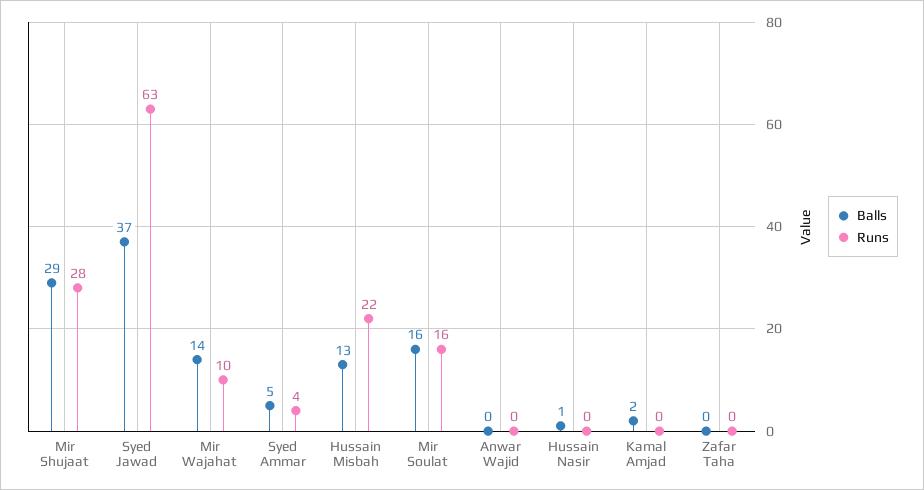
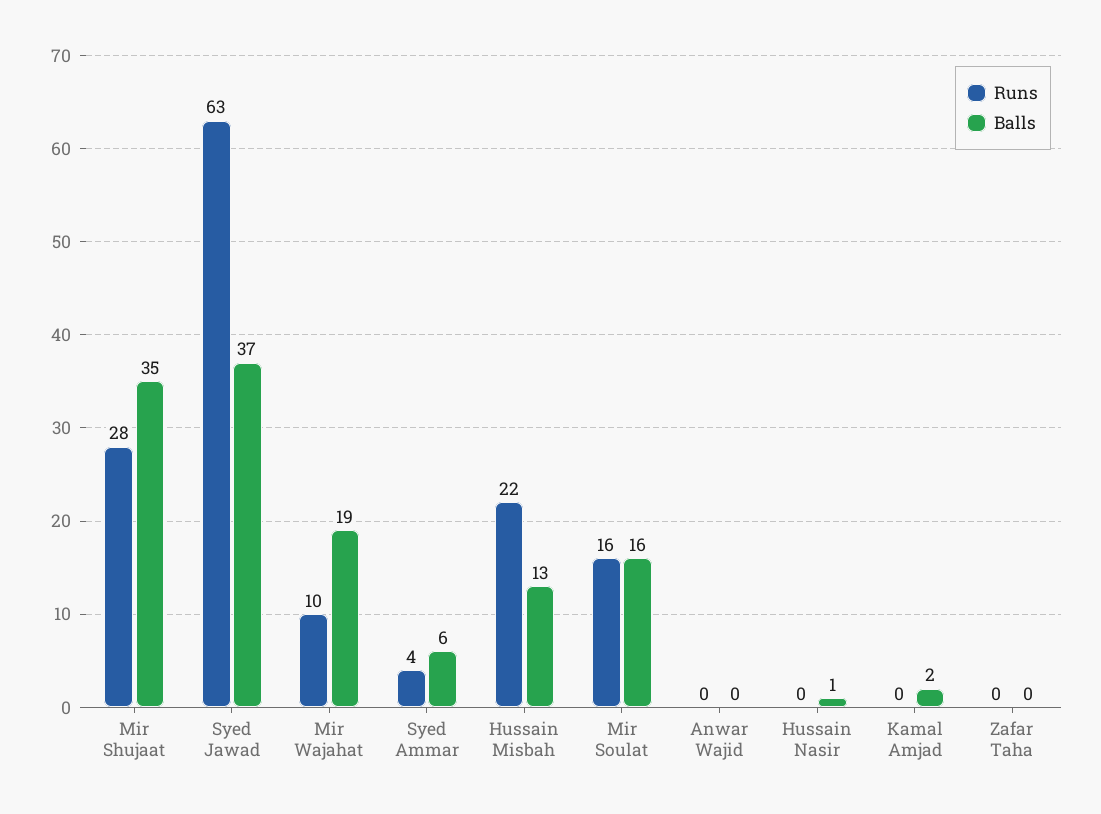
Balls, Mir Shujaat: 29 -> 35
Balls, Mir Wajahat: 14 -> 19
Balls, Syed Ammar: 5 -> 6

